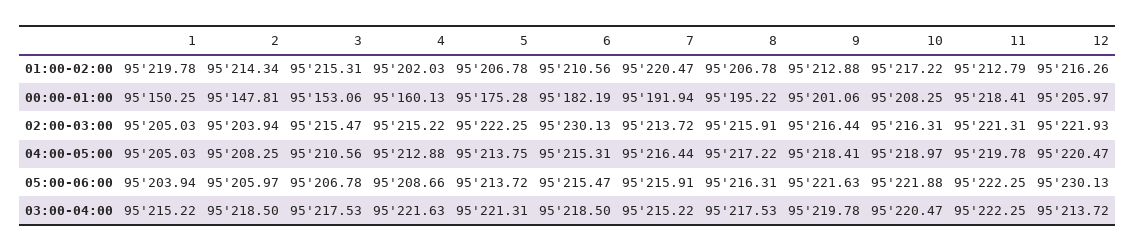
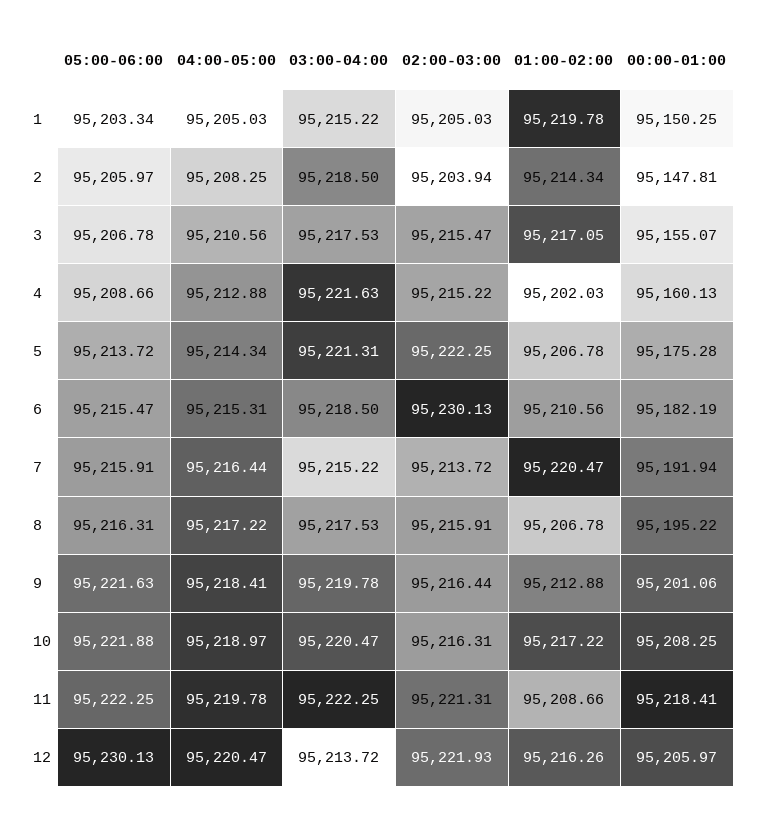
3, 01:00-02:00: 95215.31 -> 95217.05
11, 01:00-02:00: 95212.79 -> 95208.66
3, 00:00-01:00: 95153.06 -> 95155.07
5, 04:00-05:00: 95213.75 -> 95214.34
1, 05:00-06:00: 95203.94 -> 95203.34

